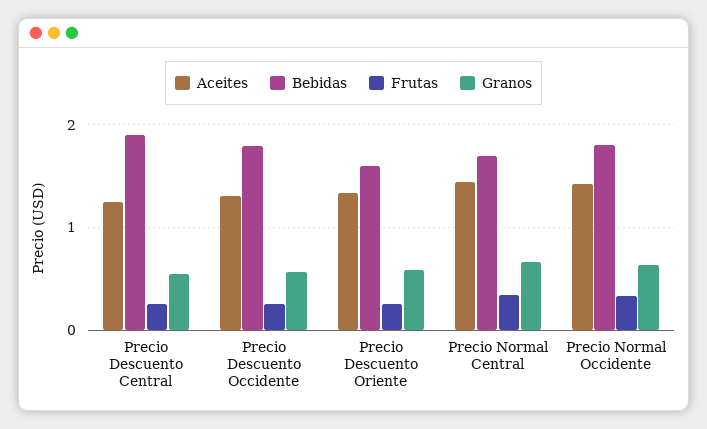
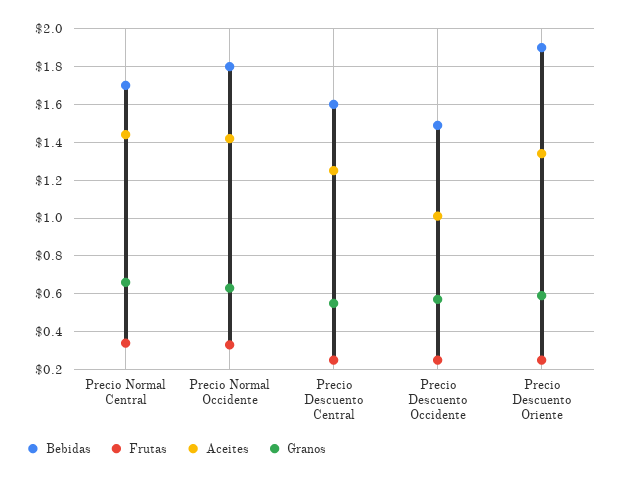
Bebidas, Precio Descuento Central: 1.9 -> 1.6
Aceites, Precio Descuento Occidente: 1.3 -> 1
Bebidas, Precio Descuento Occidente: 1.8 -> 1.5
Bebidas, Precio Descuento Oriente: 1.6 -> 1.9

